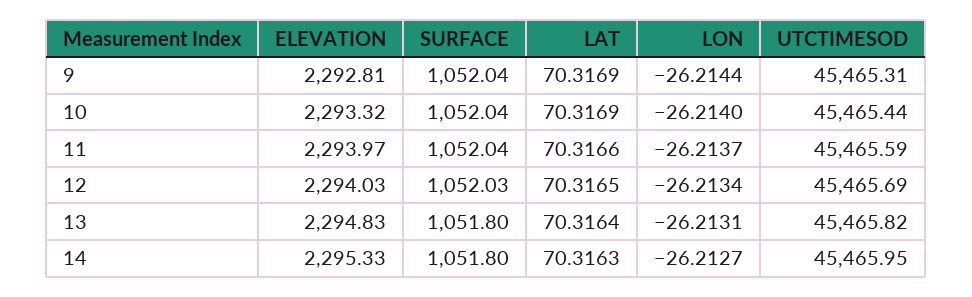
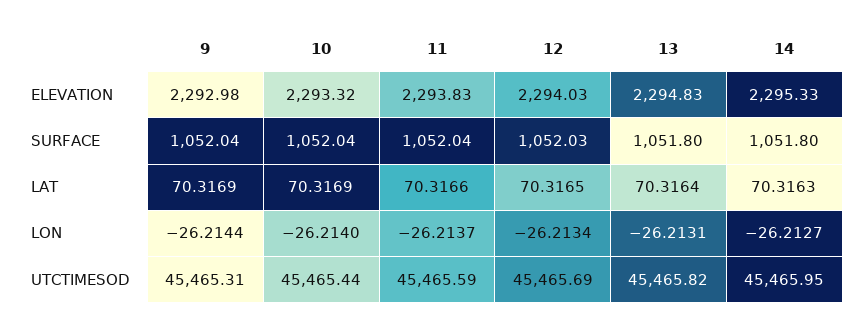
ELEVATION, 9: 2292.81 -> 2292.98
ELEVATION, 11: 2293.97 -> 2293.83

